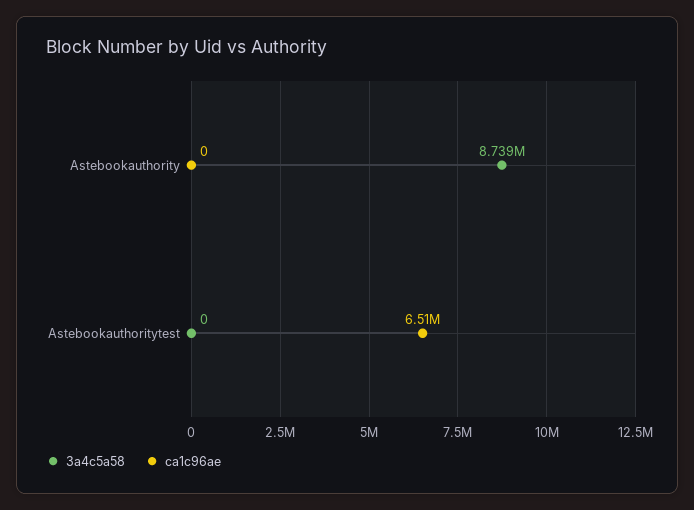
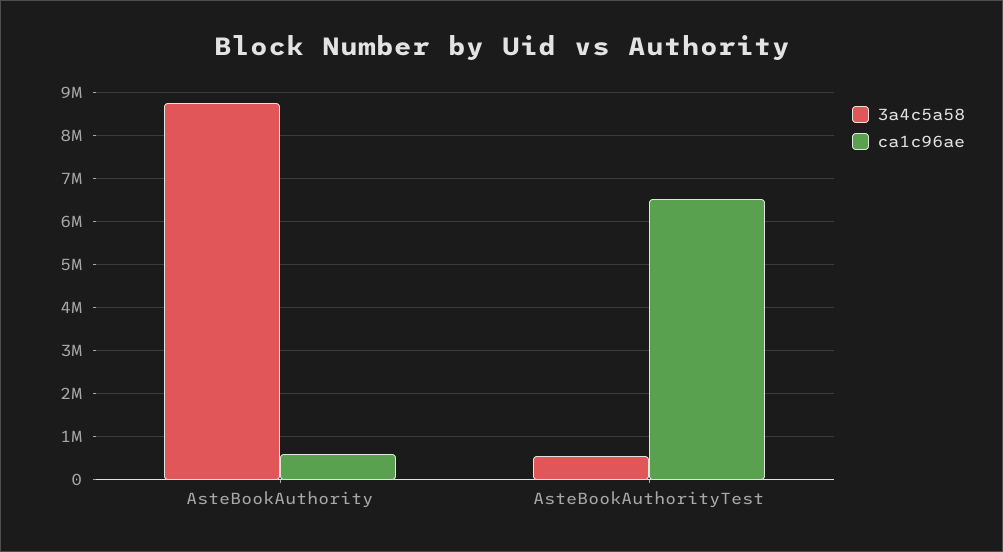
ca1c96ae, Astebookauthority: 0 -> 600000
3a4c5a58, Astebookauthoritytest: 0 -> 600000

